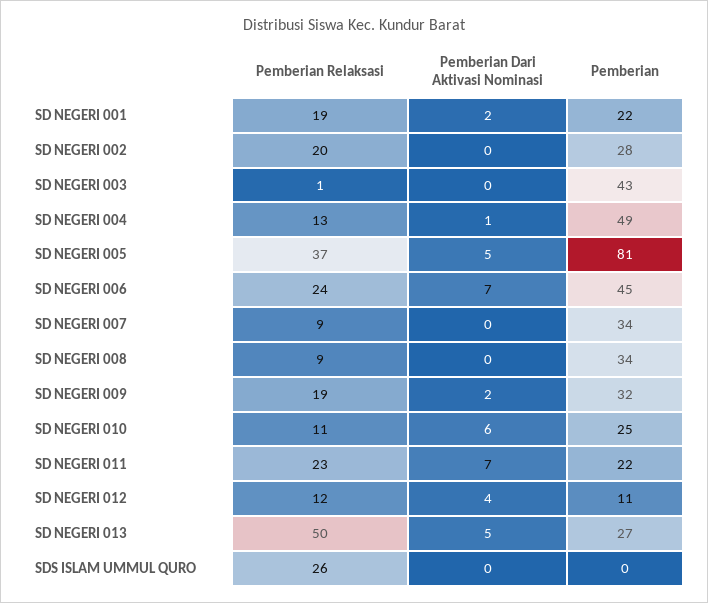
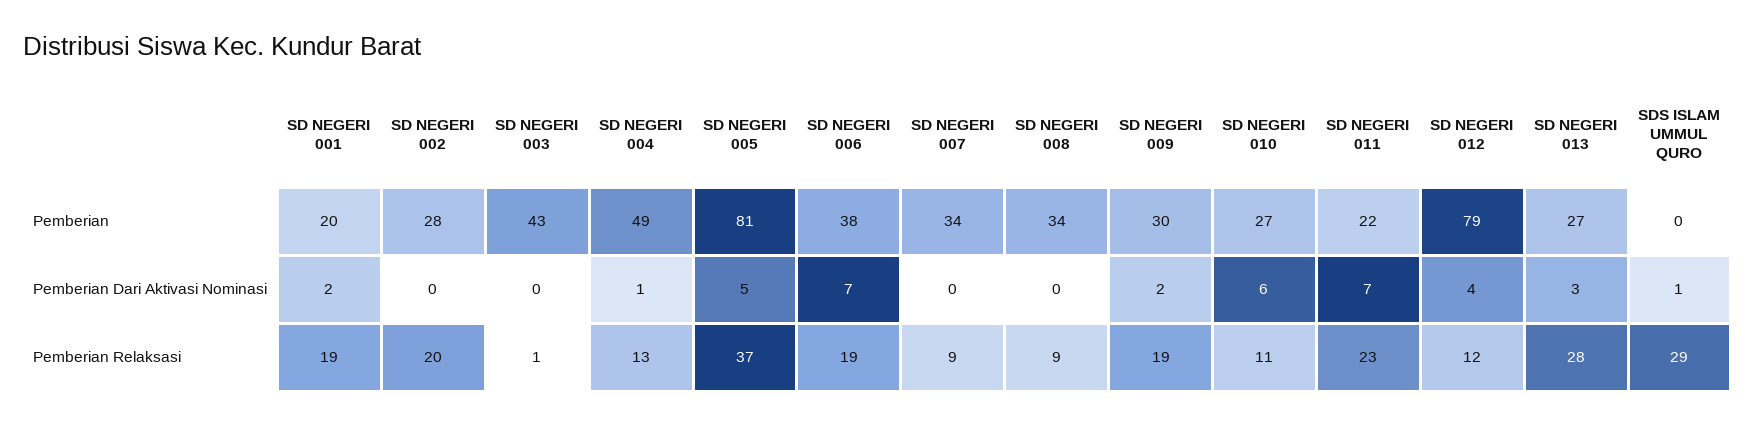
Pemberian, SD NEGERI 001: 22 -> 20
Pemberian Relaksasi, SD NEGERI 006: 24 -> 19
Pemberian, SD NEGERI 006: 45 -> 38
Pemberian, SD NEGERI 009: 32 -> 30
Pemberian, SD NEGERI 010: 25 -> 27
Pemberian, SD NEGERI 012: 11 -> 79
Pemberian Relaksasi, SD NEGERI 013: 50 -> 28
Pemberian Dari Aktivasi Nominasi, SD NEGERI 013: 5 -> 3
Pemberian Relaksasi, SDS ISLAM UMMUL QURO: 26 -> 29
Pemberian Dari Aktivasi Nominasi, SDS ISLAM UMMUL QURO: 0 -> 1

